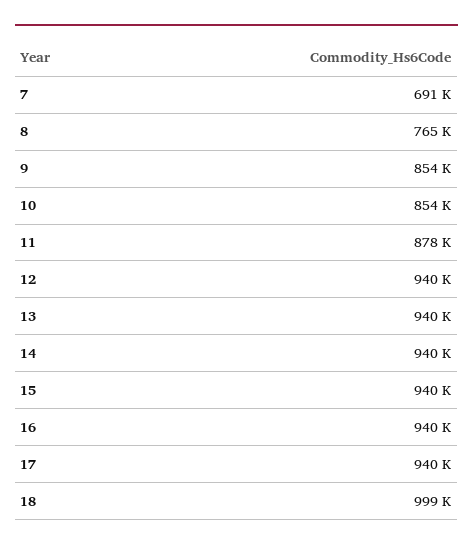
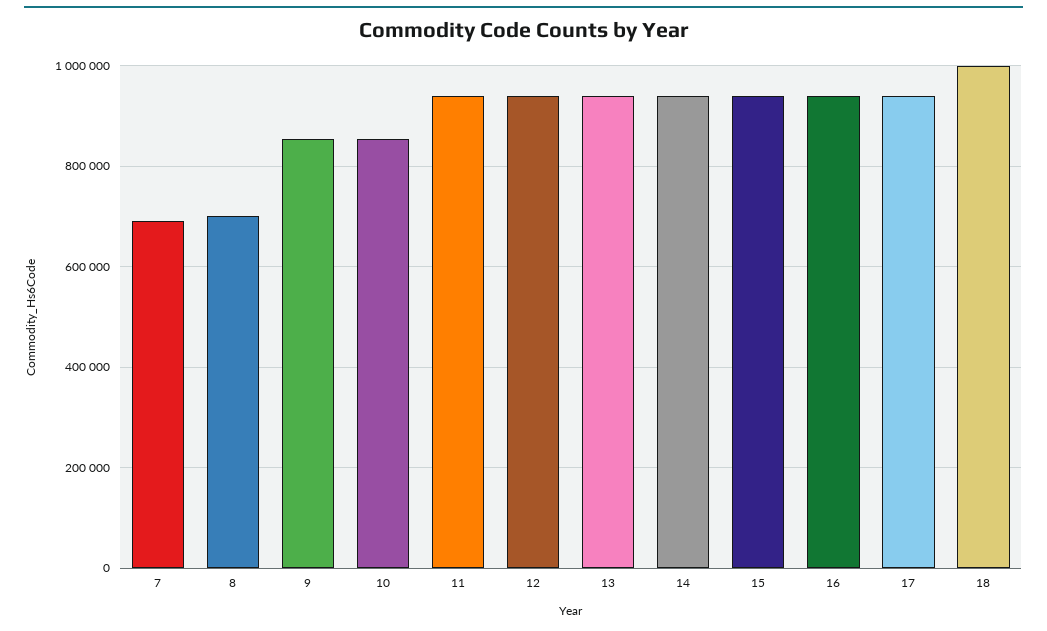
8: 765000 -> 700000
11: 878000 -> 940000

